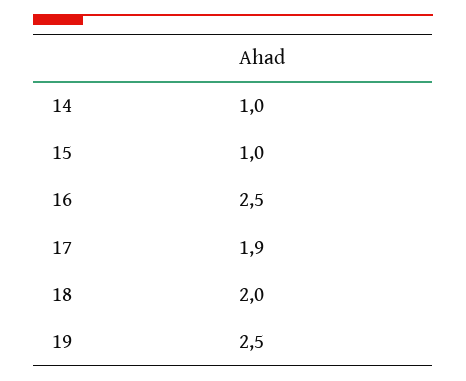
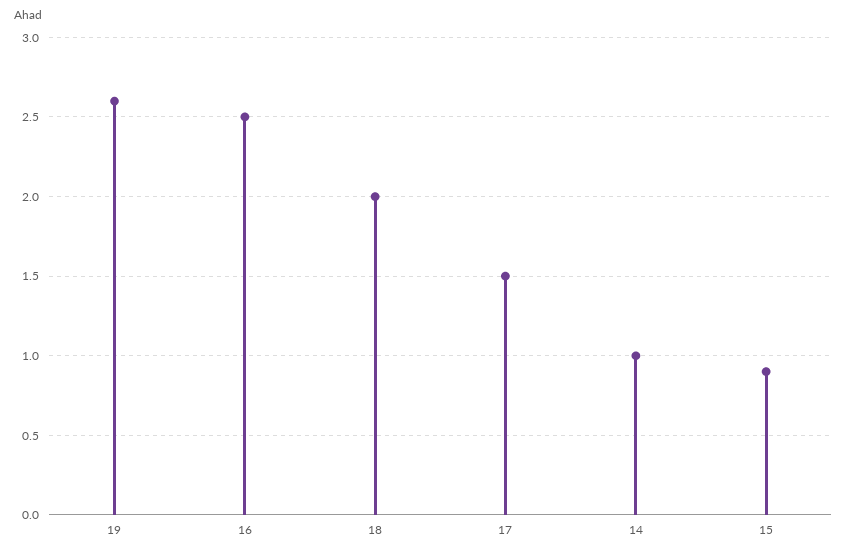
15: 1 -> 0.9
17: 1.9 -> 1.5
19: 2.5 -> 2.6

